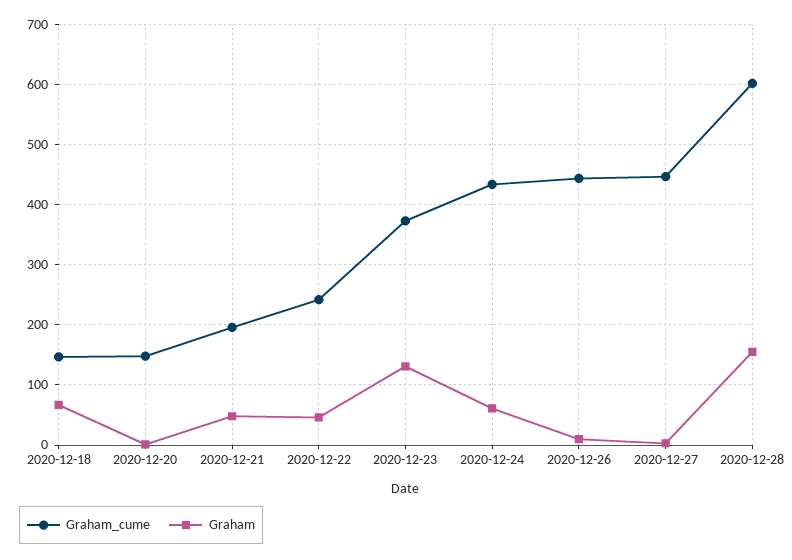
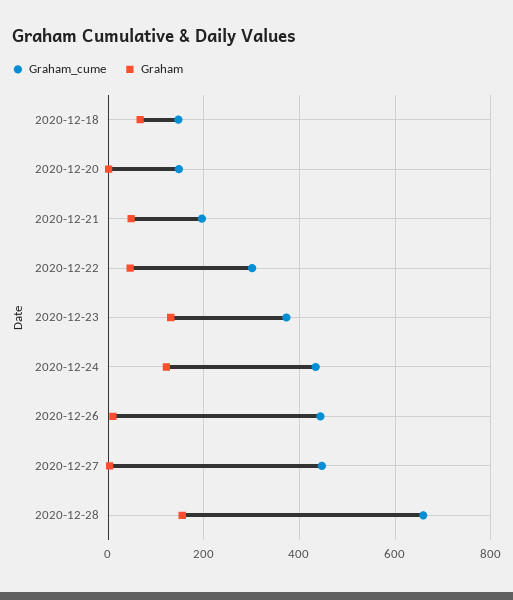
Graham_cume, 2020-12-22: 240 -> 300
Graham, 2020-12-24: 60 -> 120
Graham_cume, 2020-12-28: 600 -> 660

